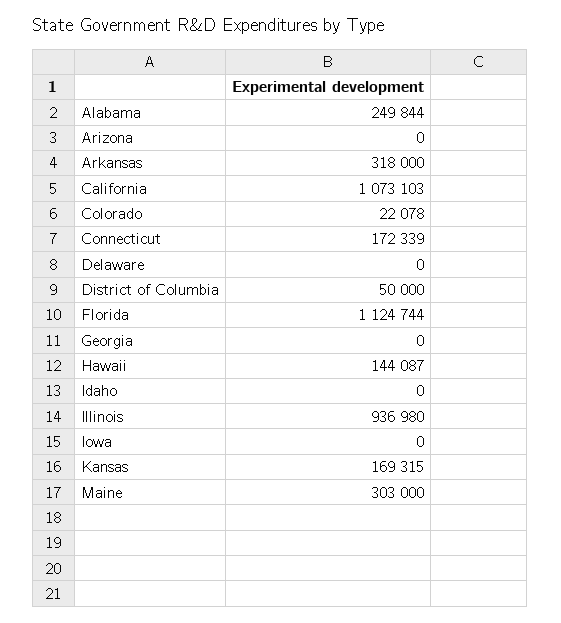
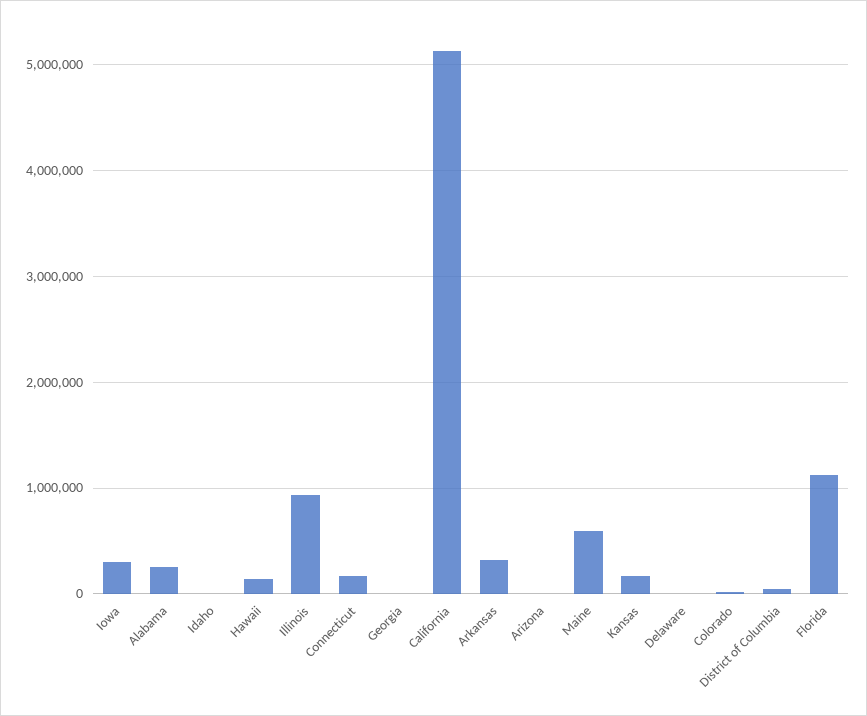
California: 1073103 -> 5100000
Iowa: 0 -> 300000
Maine: 303000 -> 600000

